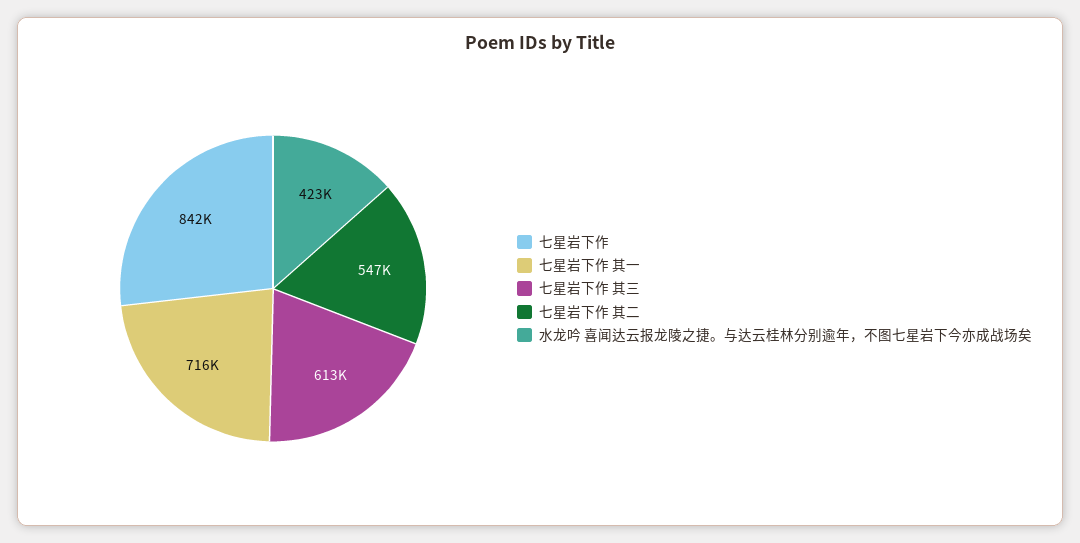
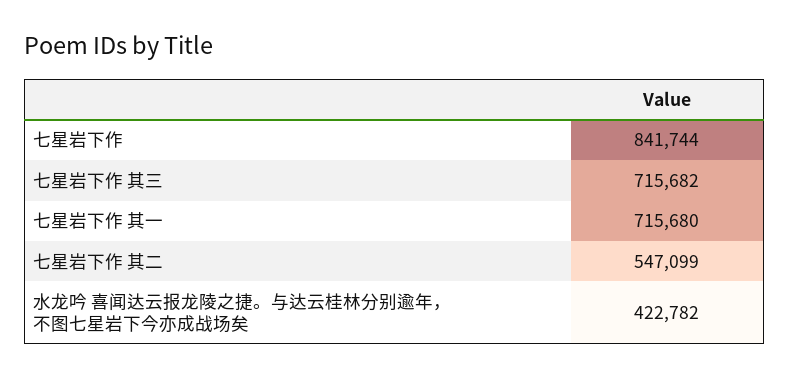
七星岩下作 其三: 613000 -> 715682

